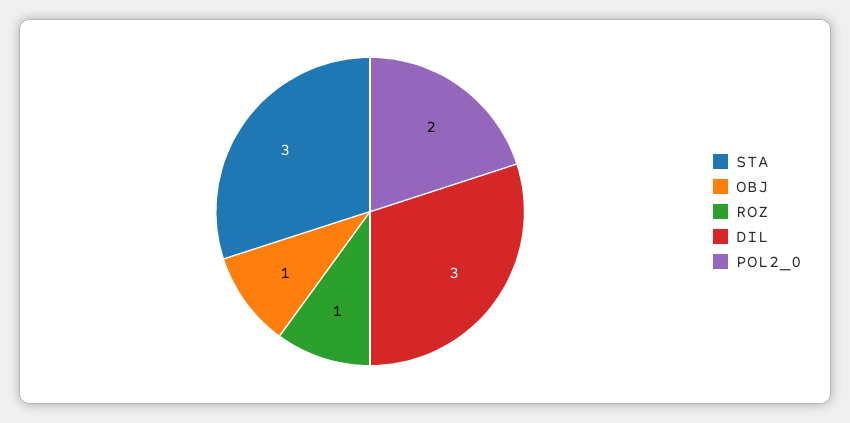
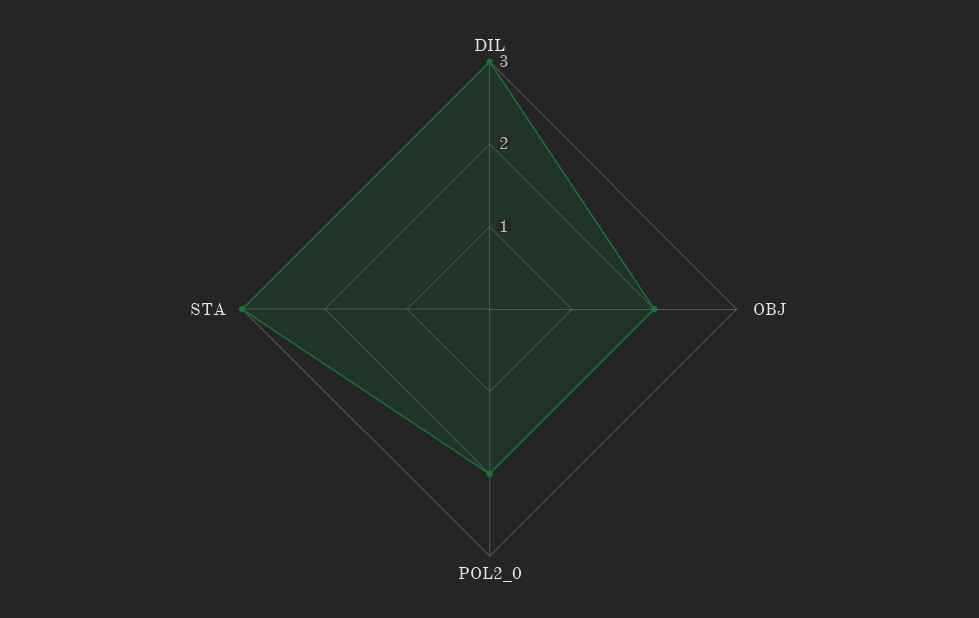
OBJ: 1 -> 2
ROZ: 1 -> none

